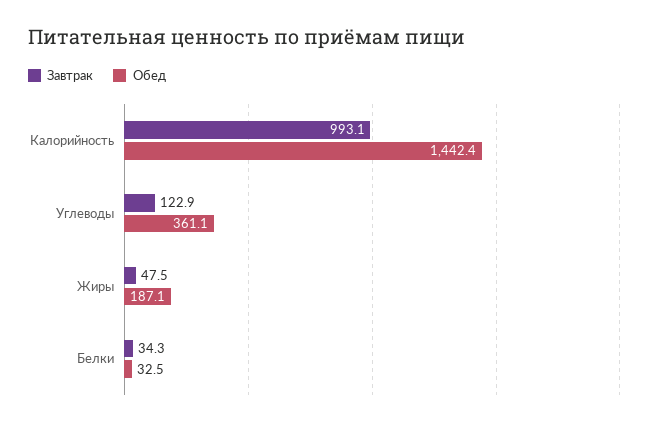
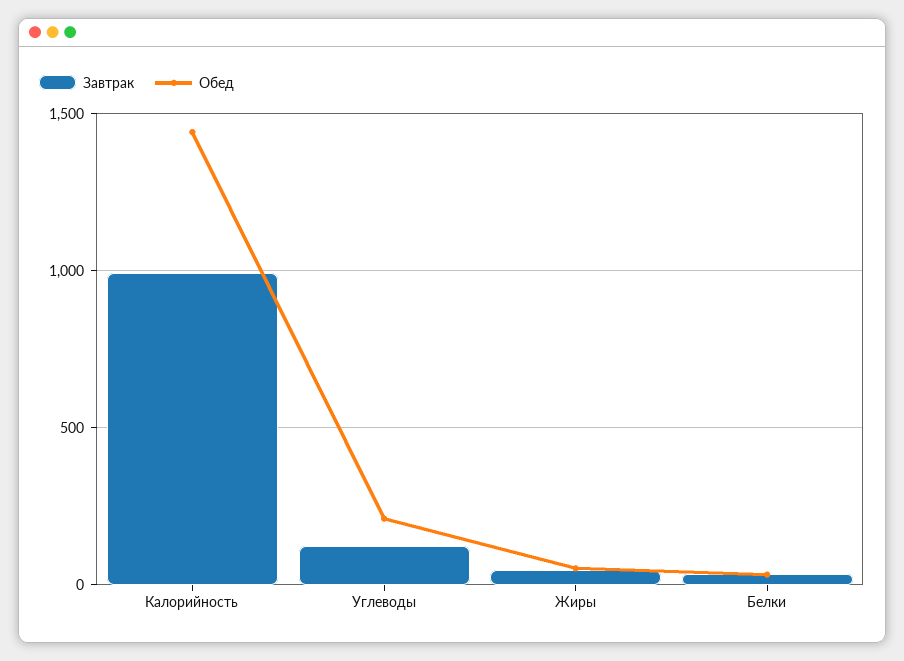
Обед, Углеводы: 361.1 -> 200
Обед, Жиры: 187.1 -> 50

